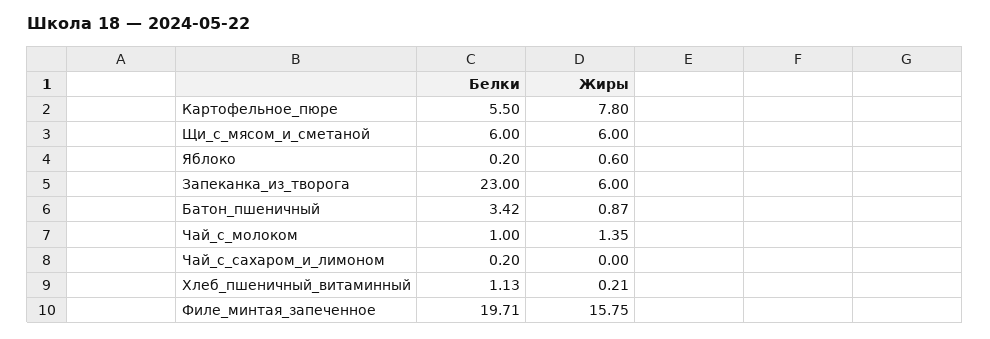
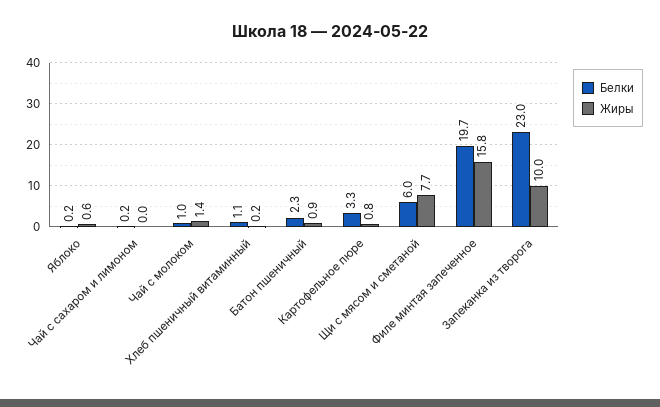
Белки, Картофельное_пюре: 5.5 -> 3.3
Жиры, Картофельное_пюре: 7.8 -> 0.8
Жиры, Щи_с_мясом_и_сметаной: 6 -> 7.7
Жиры, Запеканка_из_творога: 6 -> 10
Белки, Батон_пшеничный: 3.42 -> 2.3

